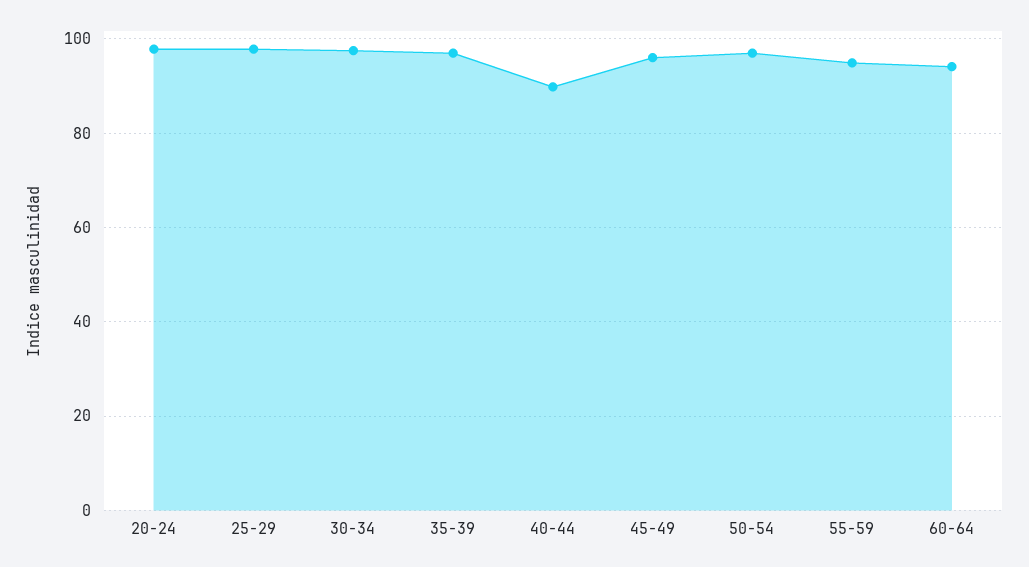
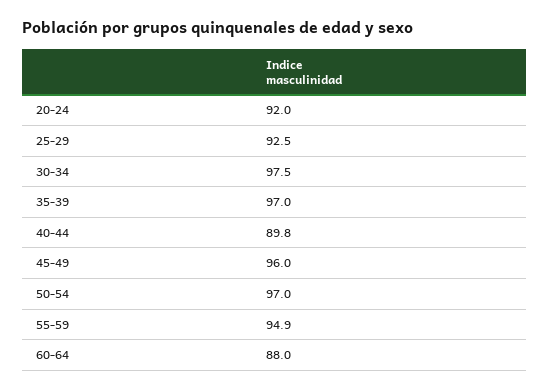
20-24: 98 -> 92
25-29: 98 -> 92.5
60-64: 94 -> 88

